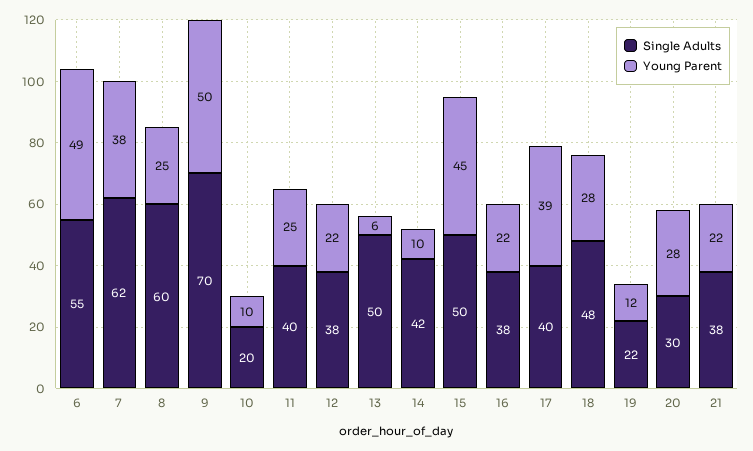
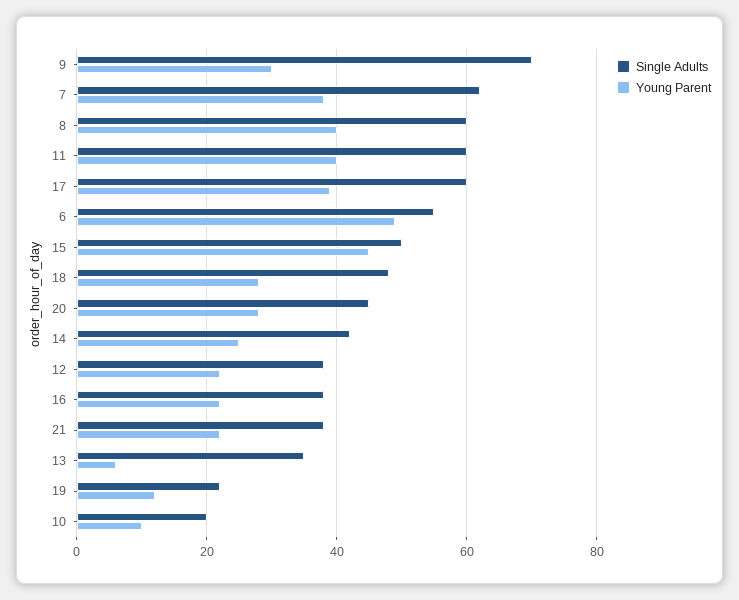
Young Parent, 8: 25 -> 40
Young Parent, 9: 50 -> 30
Single Adults, 11: 40 -> 60
Young Parent, 11: 25 -> 40
Single Adults, 13: 50 -> 35
Young Parent, 14: 10 -> 25
Single Adults, 17: 40 -> 60
Single Adults, 20: 30 -> 45

